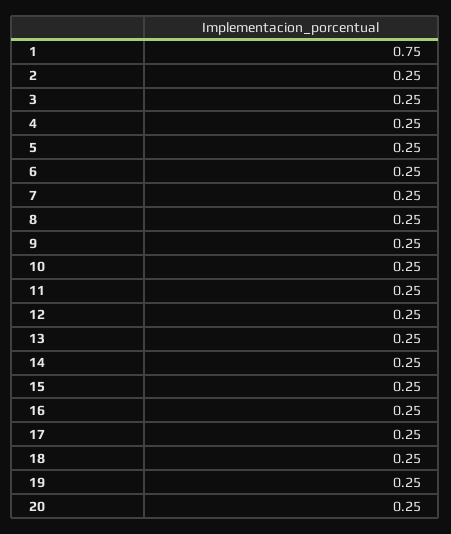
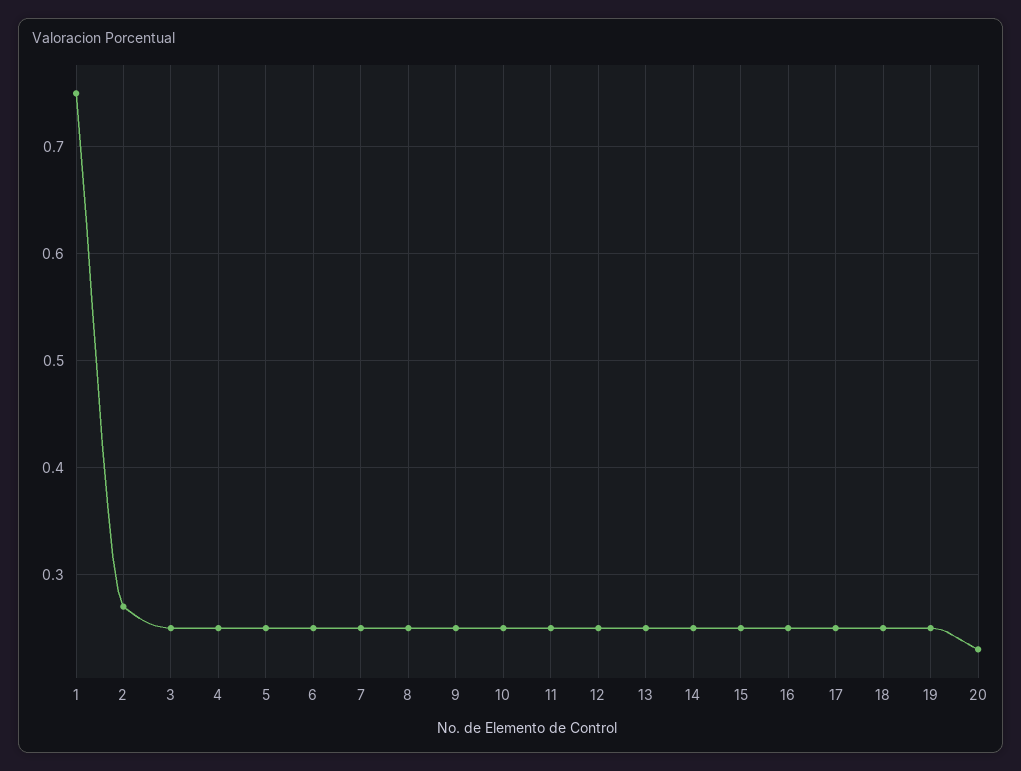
2: 0.25 -> 0.27
20: 0.25 -> 0.23

